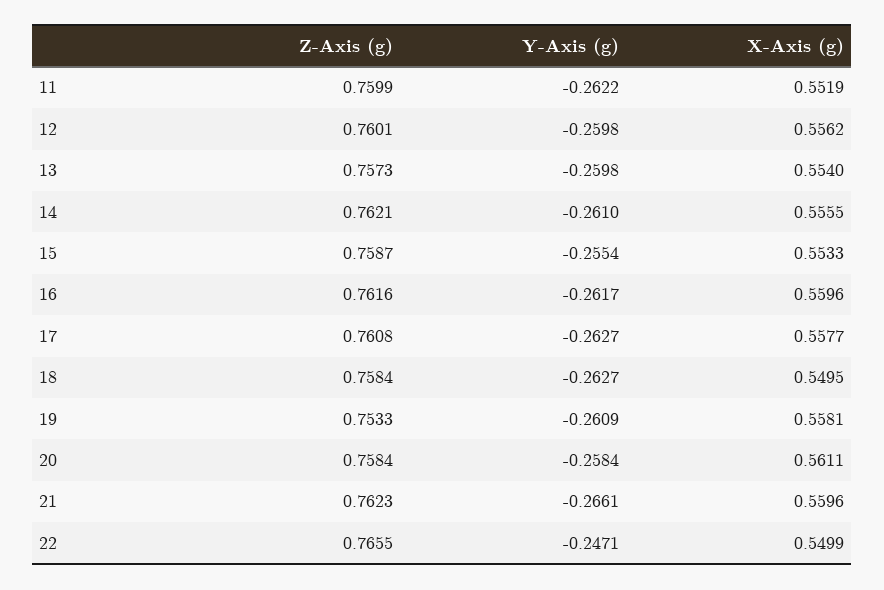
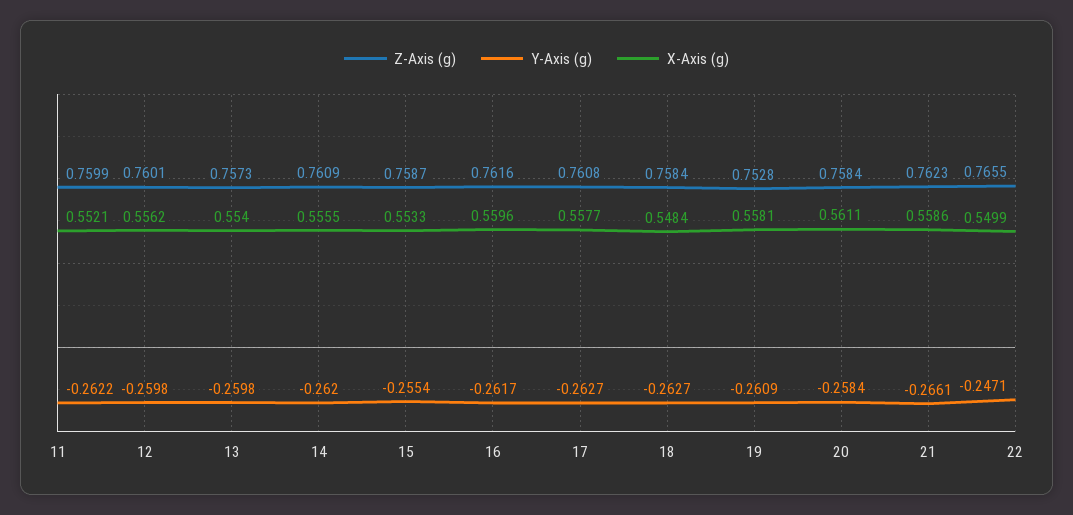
X-Axis (g), 11: 0.5519 -> 0.5521
Z-Axis (g), 14: 0.7621 -> 0.7609
Y-Axis (g), 14: -0.261 -> -0.262
X-Axis (g), 18: 0.5495 -> 0.5484
Z-Axis (g), 19: 0.7533 -> 0.7528
X-Axis (g), 21: 0.5596 -> 0.5586

